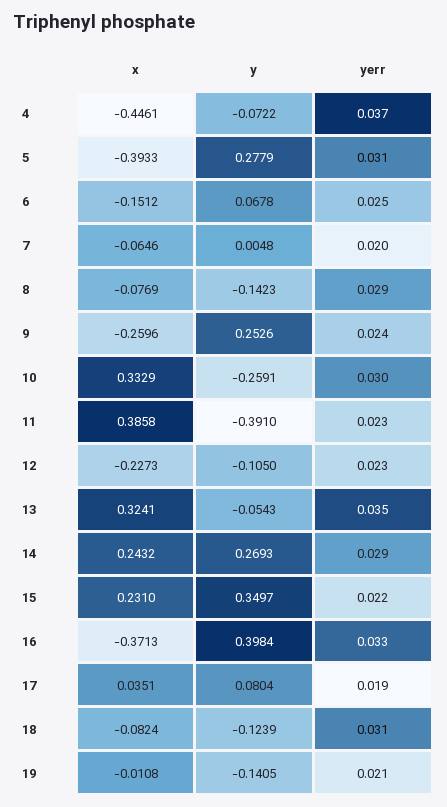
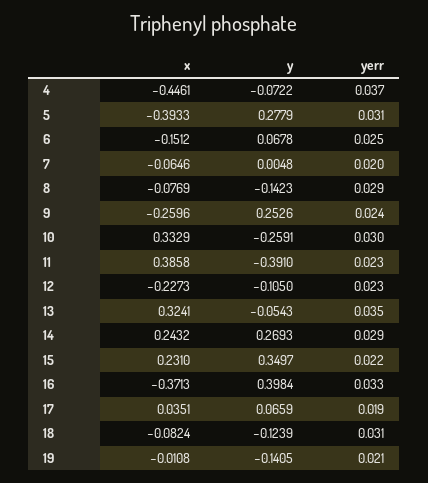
y, 17: 0.0804 -> 0.0659

